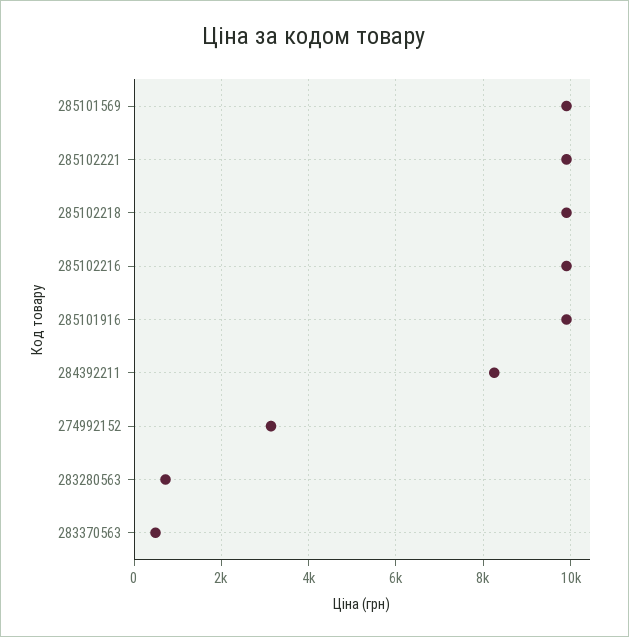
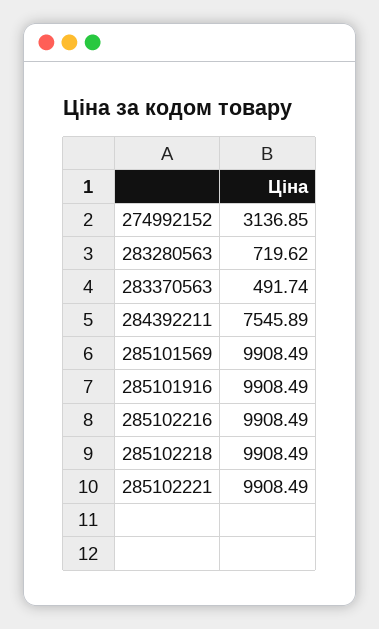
284392211: 8200 -> 7545.89

